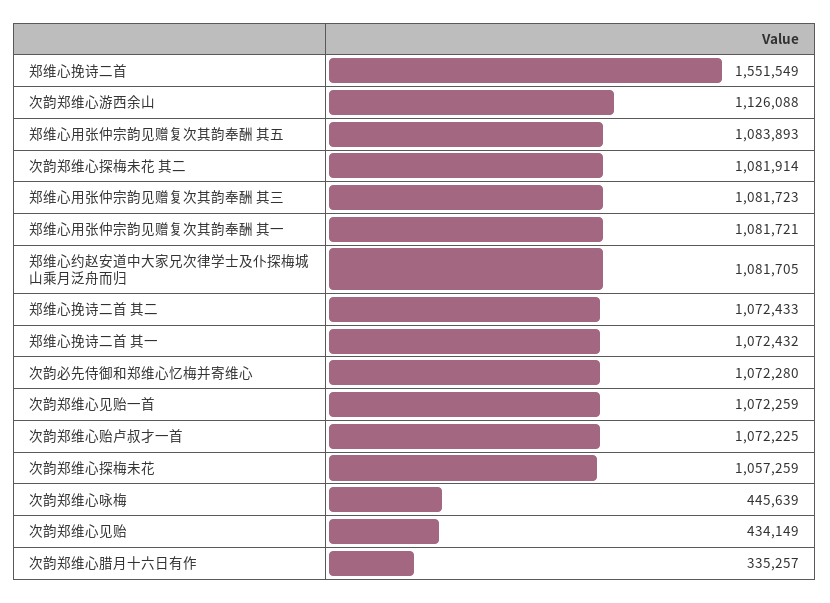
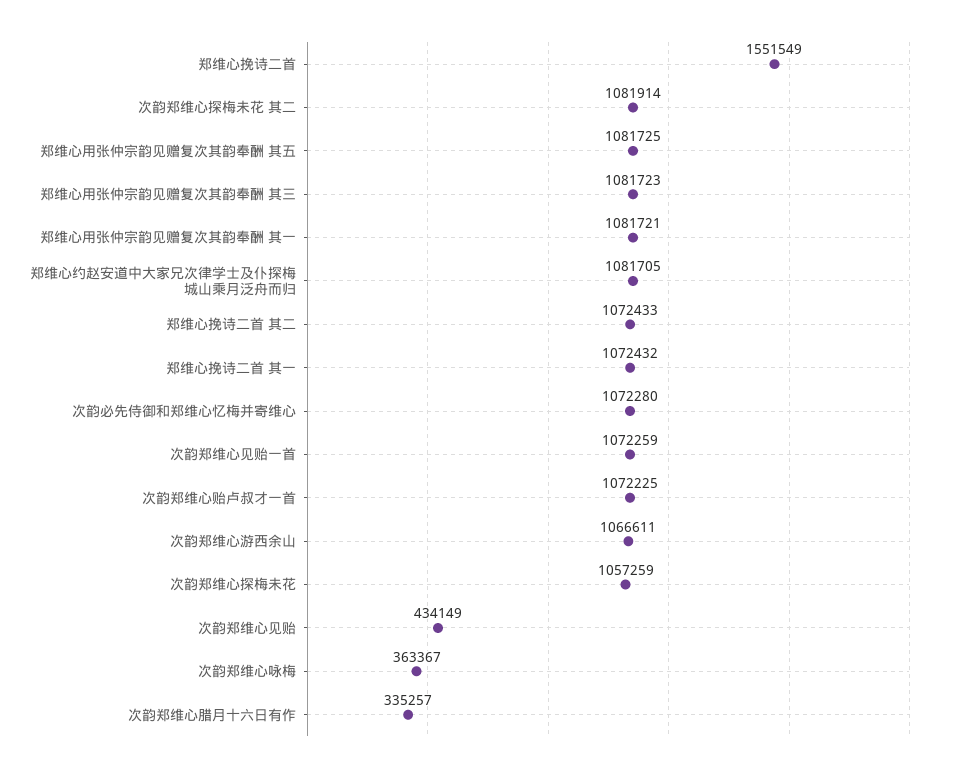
次韵郑维心游西余山: 1126088 -> 1066611
郑维心用张仲宗韵见赠复次其韵奉酬 其五: 1083893 -> 1081725
次韵郑维心咏梅: 445639 -> 363367

